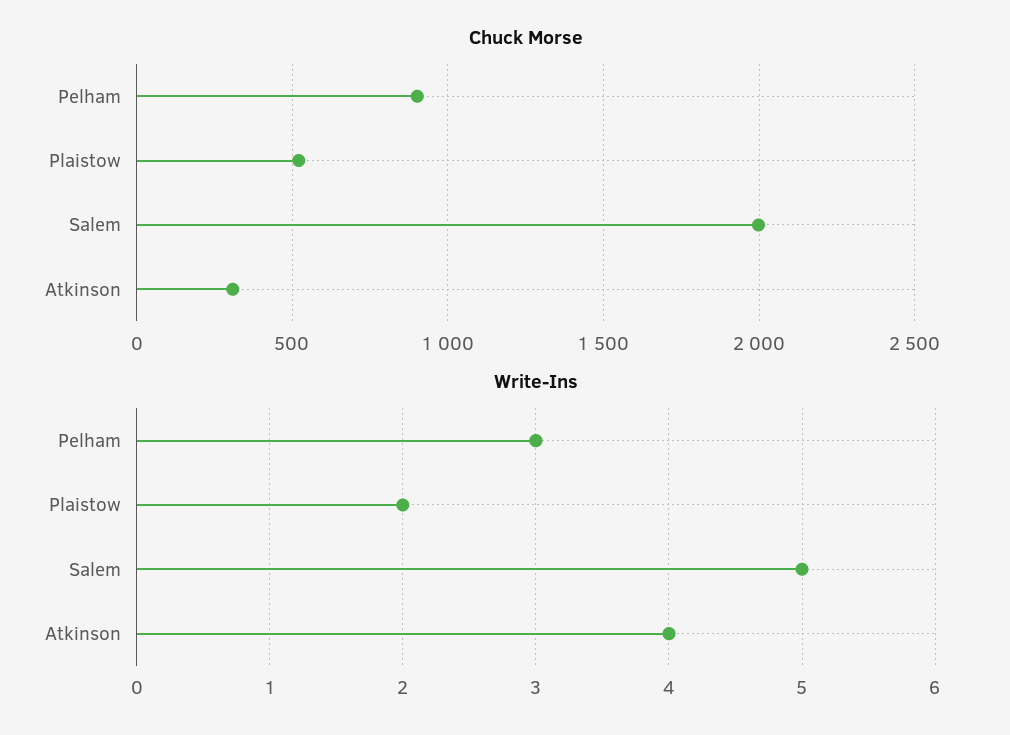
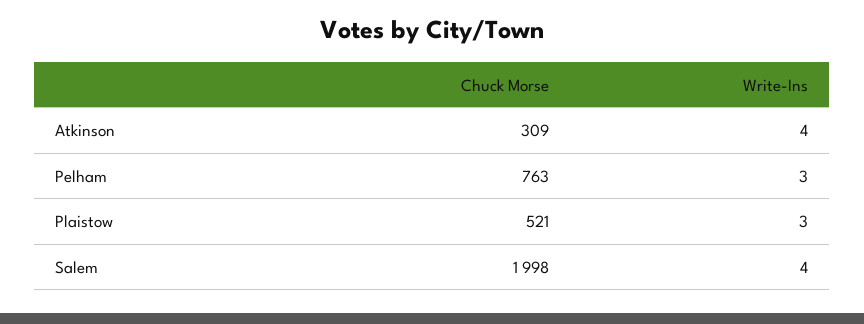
Chuck Morse, Pelham: 900 -> 763
Write-Ins, Plaistow: 2 -> 3
Write-Ins, Salem: 5 -> 4

